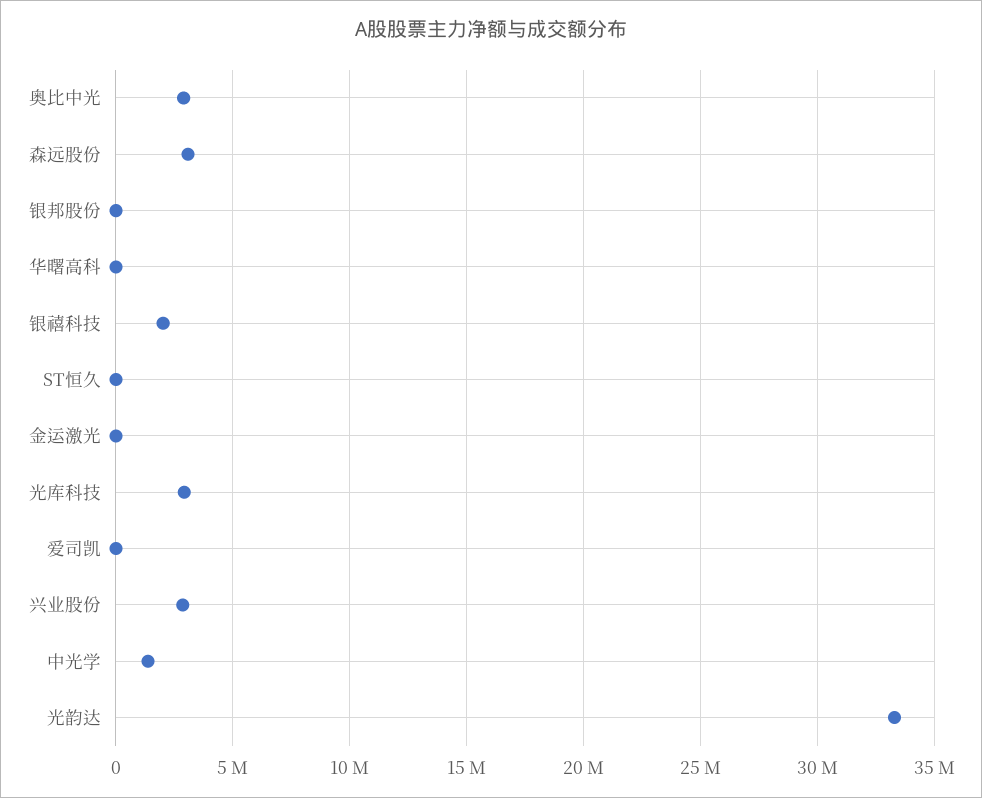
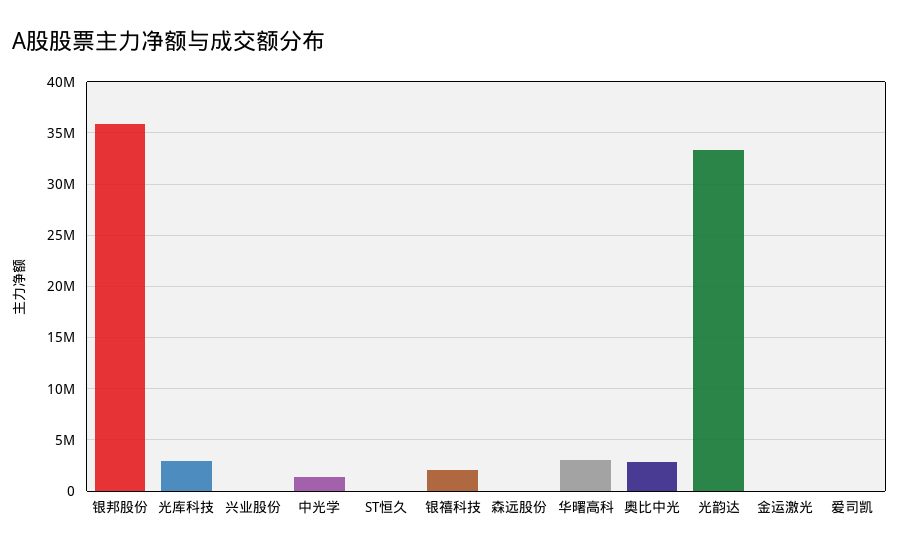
森远股份: 3000000 -> 0
银邦股份: 0 -> 36000000
华曙高科: 0 -> 3000000
兴业股份: 3000000 -> 0

